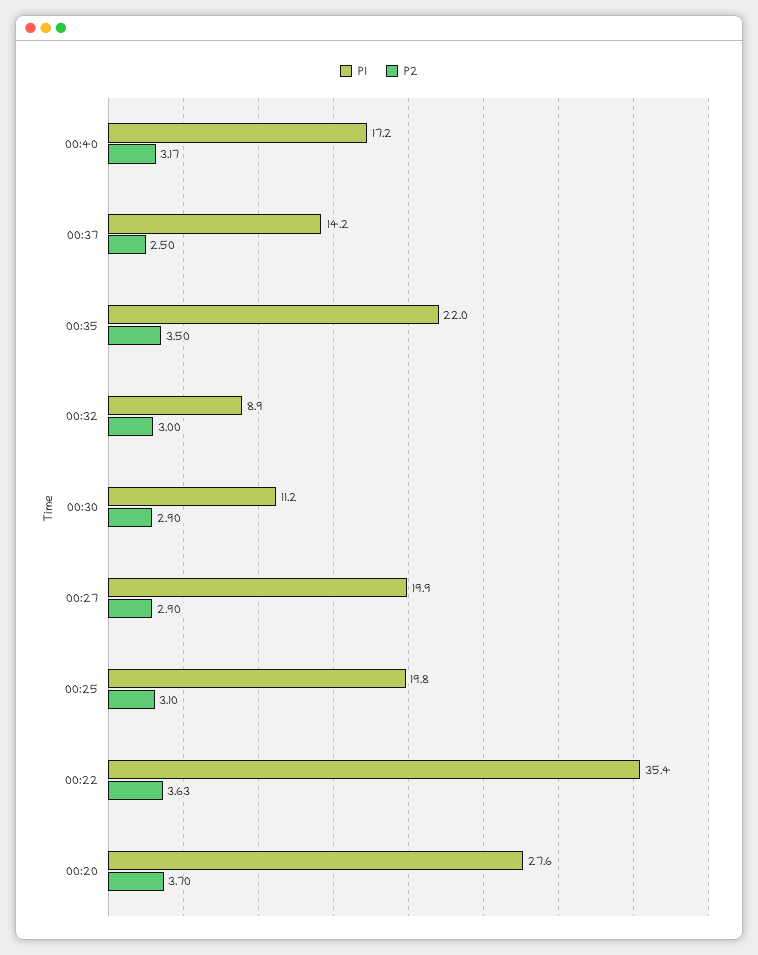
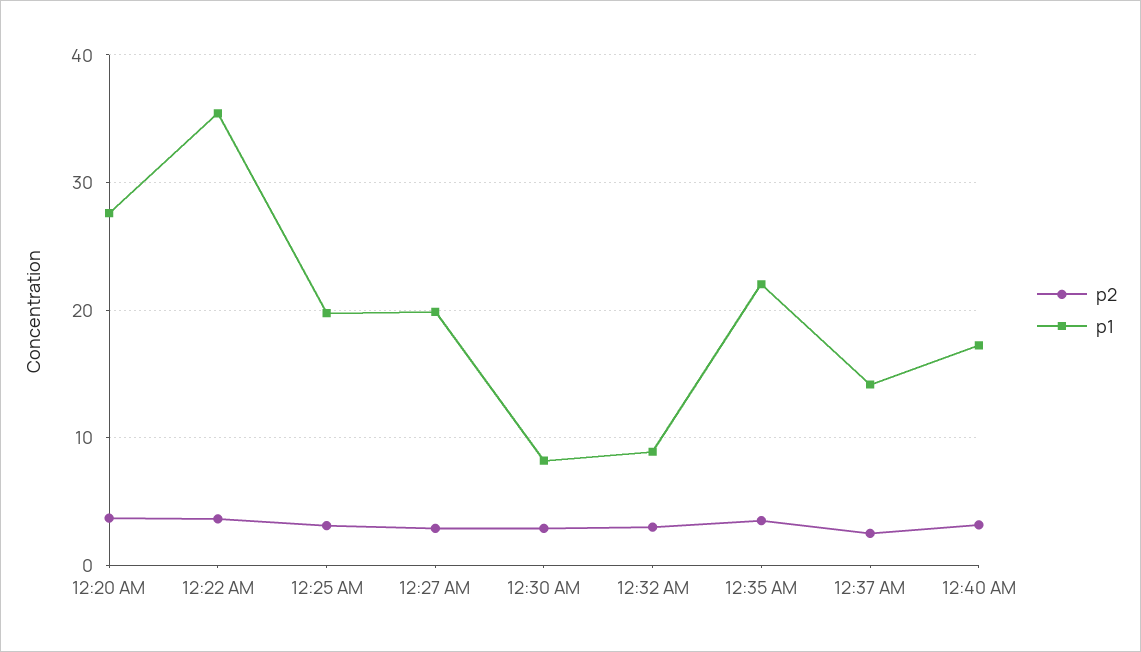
P1, 00:30: 11.2 -> 8

